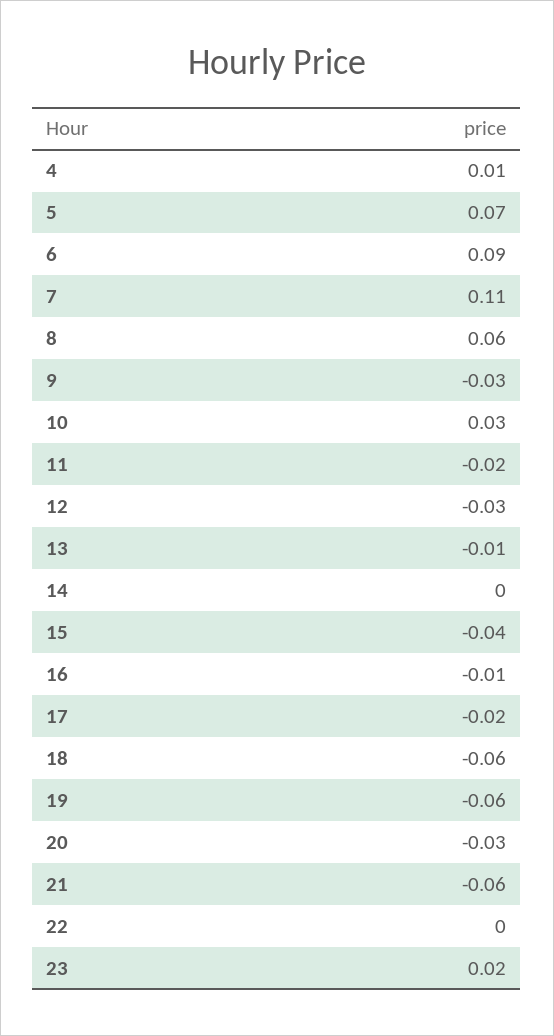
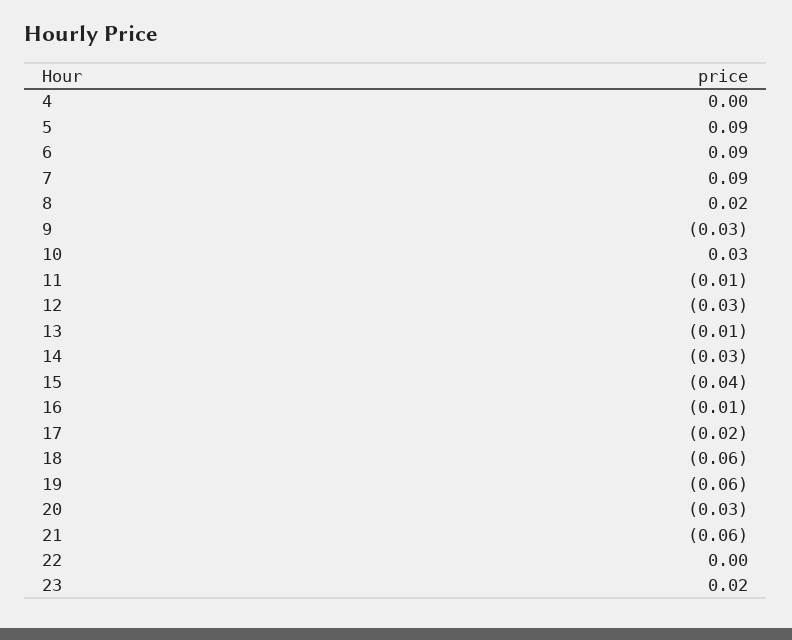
4: 0.01 -> 0
5: 0.07 -> 0.09
7: 0.11 -> 0.09
8: 0.06 -> 0.02
11: -0.02 -> -0.01
14: 0 -> -0.03

